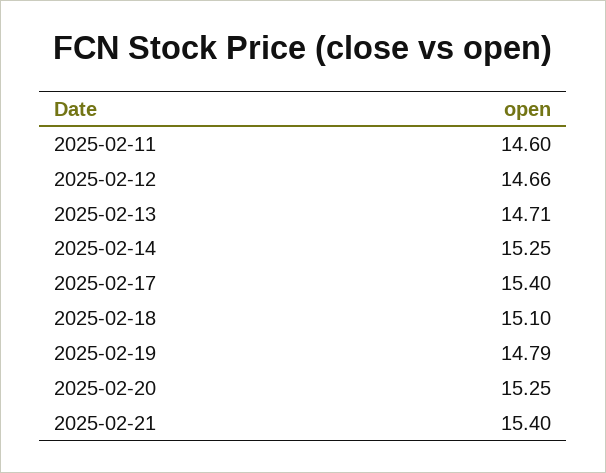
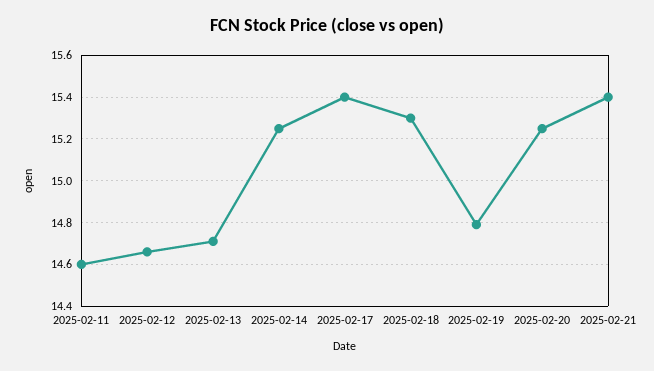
2025-02-18: 15.1 -> 15.3

